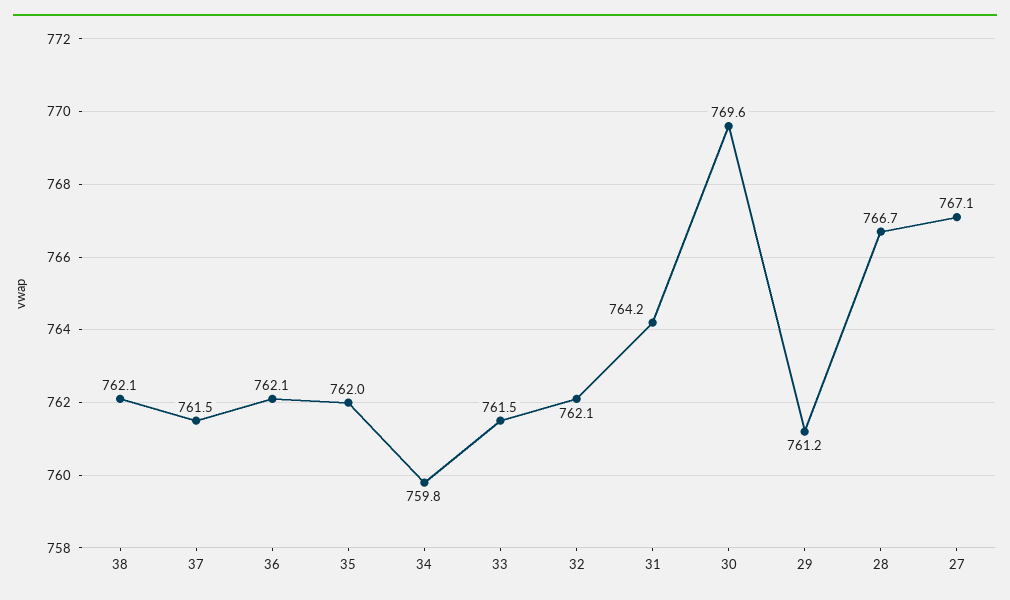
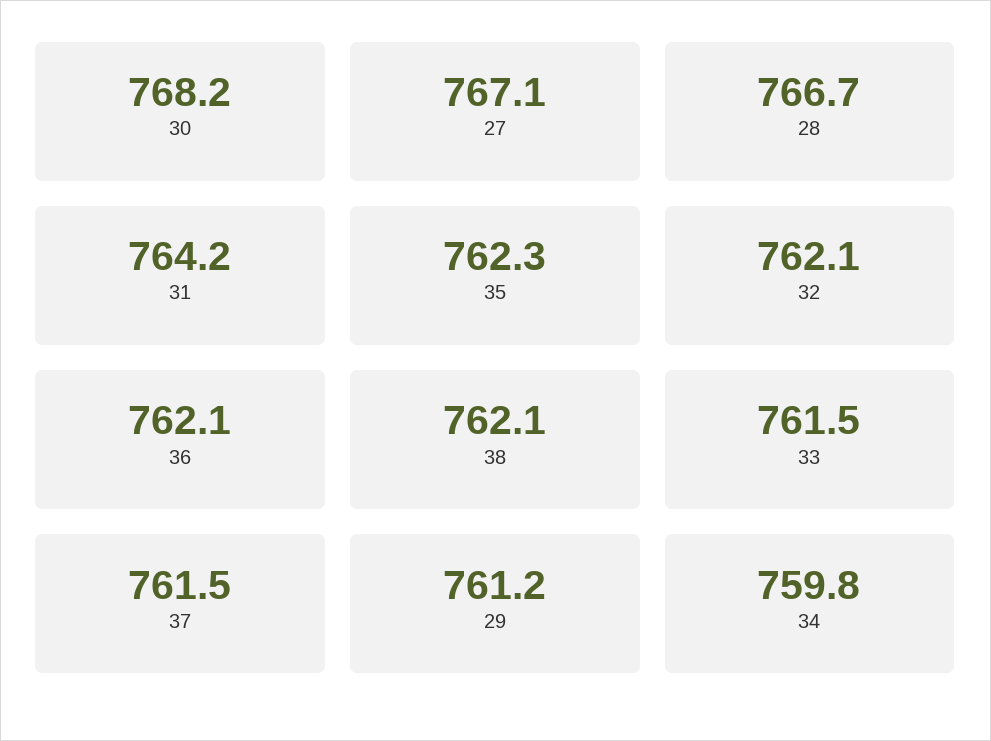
35: 762 -> 762.3
30: 769.6 -> 768.2

